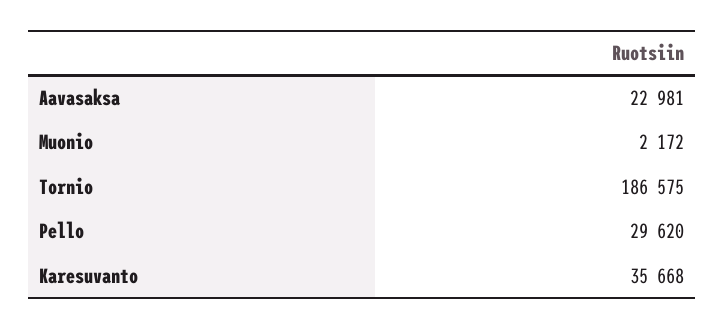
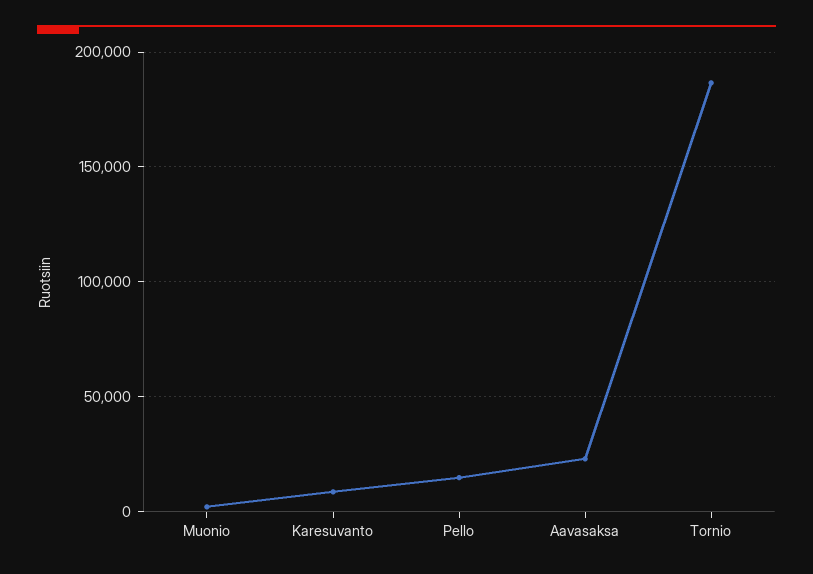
Pello: 29620 -> 15000
Karesuvanto: 35668 -> 10000

